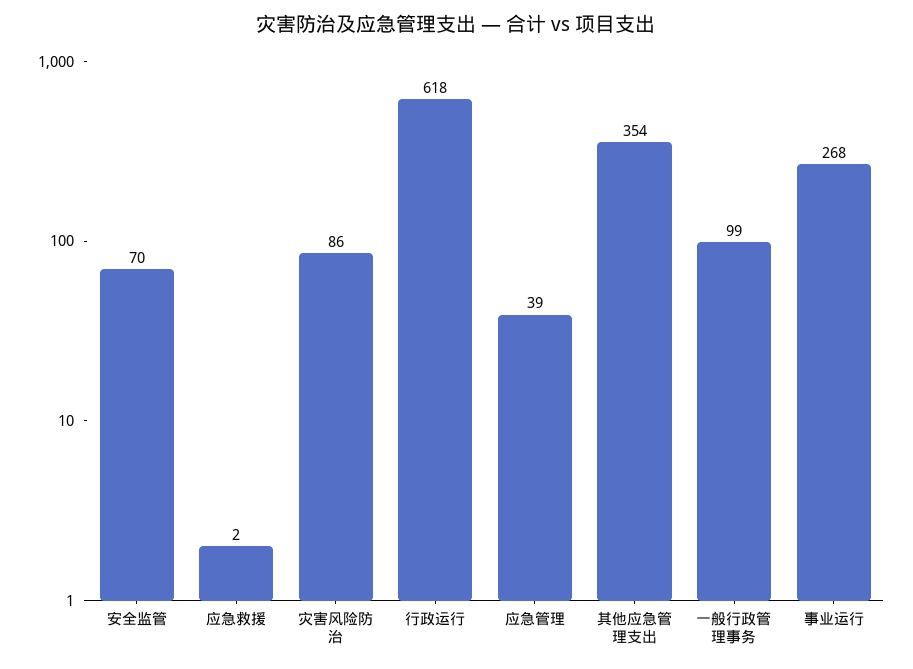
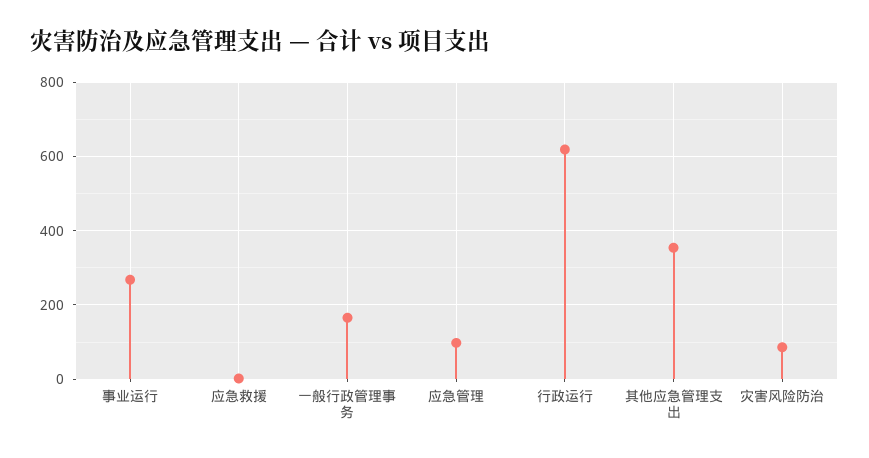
安全监管: 70 -> none
应急管理: 39 -> 100
一般行政管理事务: 99 -> 160

